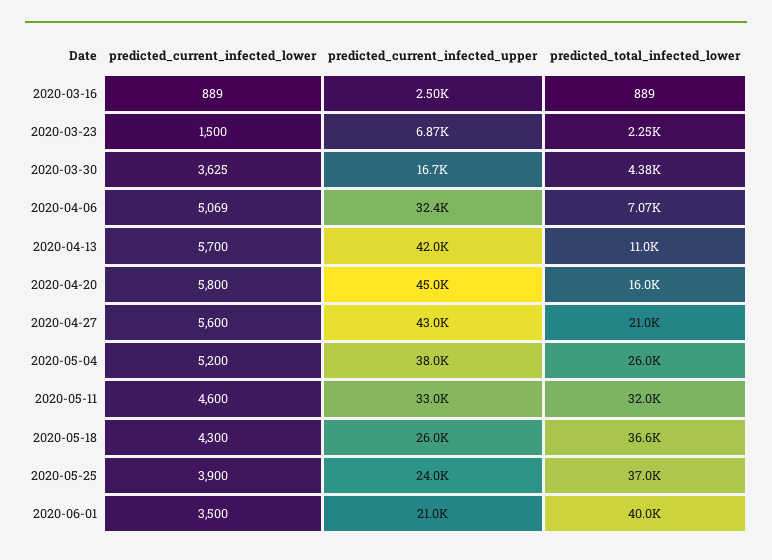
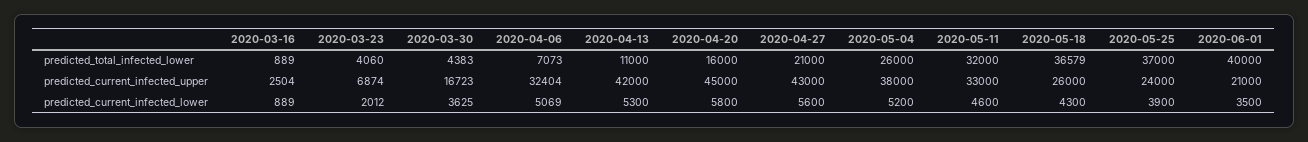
predicted_current_infected_lower, 2020-03-23: 1500 -> 2012
predicted_total_infected_lower, 2020-03-23: 2250 -> 4060
predicted_current_infected_lower, 2020-04-13: 5700 -> 5300

